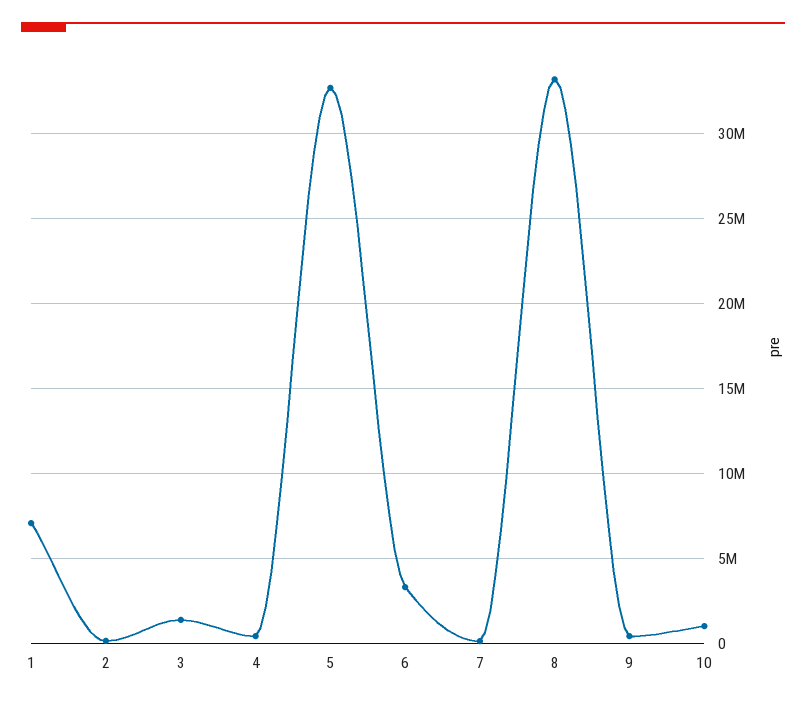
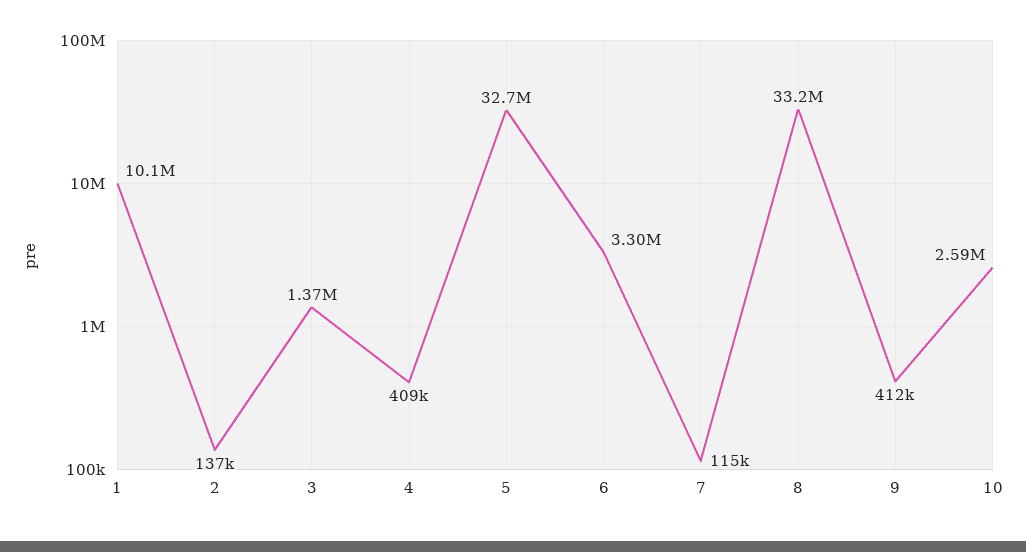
1: 7000000 -> 10100000
10: 1000000 -> 2590000

